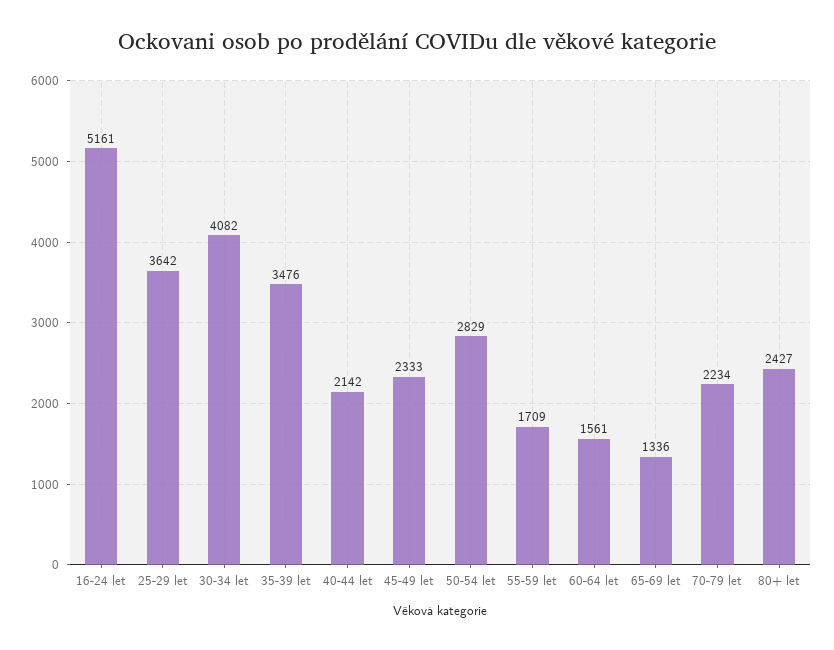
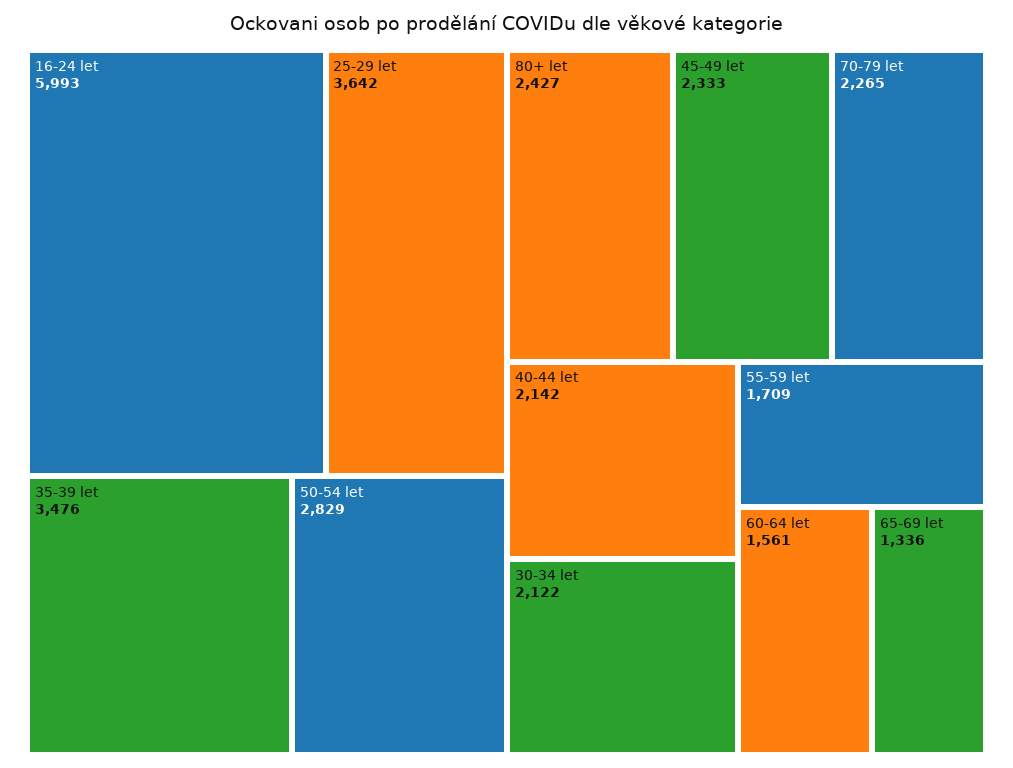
16-24 let: 5161 -> 5993
30-34 let: 4082 -> 2122
70-79 let: 2234 -> 2265

